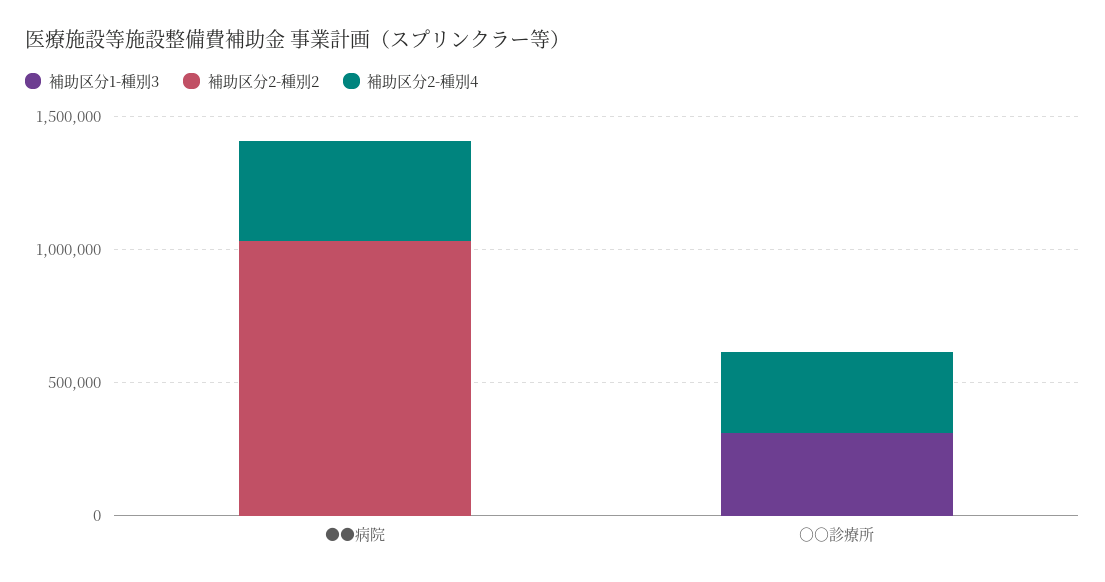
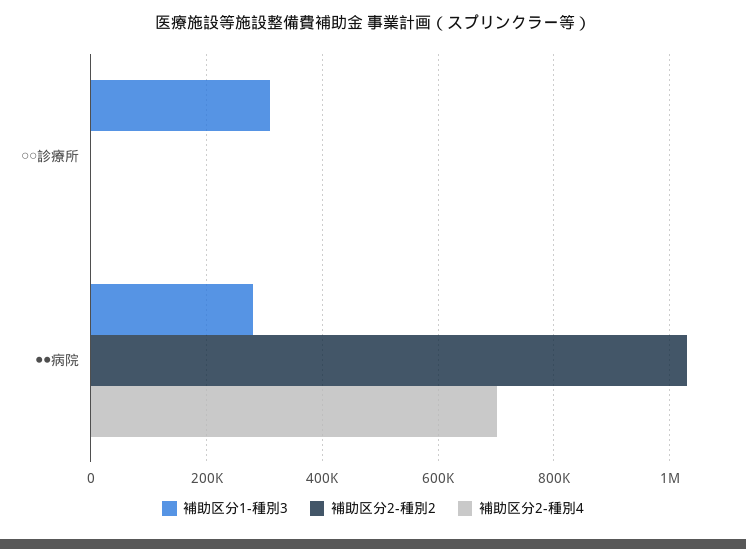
補助区分1-種別3, ●●病院: 0 -> 280000
補助区分2-種別4, ●●病院: 400000 -> 700000
補助区分2-種別4, ○○診療所: 300000 -> 0

